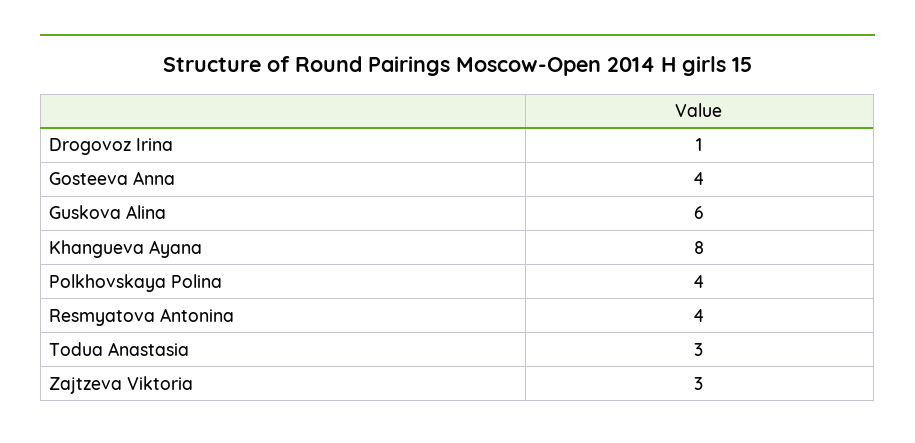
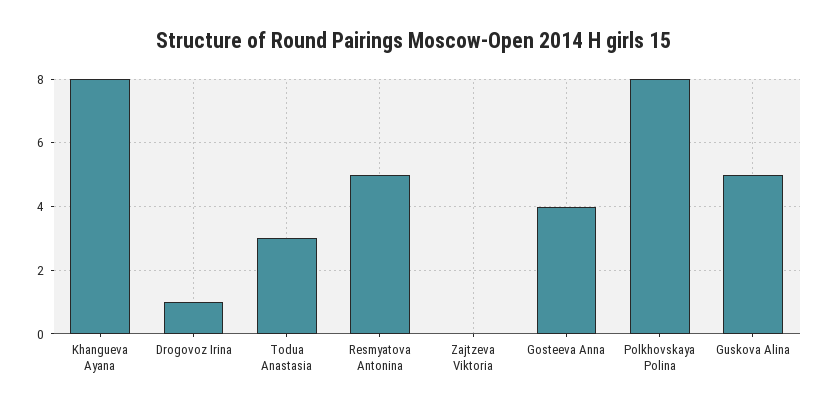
Guskova Alina: 6 -> 5
Polkhovskaya Polina: 4 -> 8
Resmyatova Antonina: 4 -> 5
Zajtzeva Viktoria: 3 -> 0

